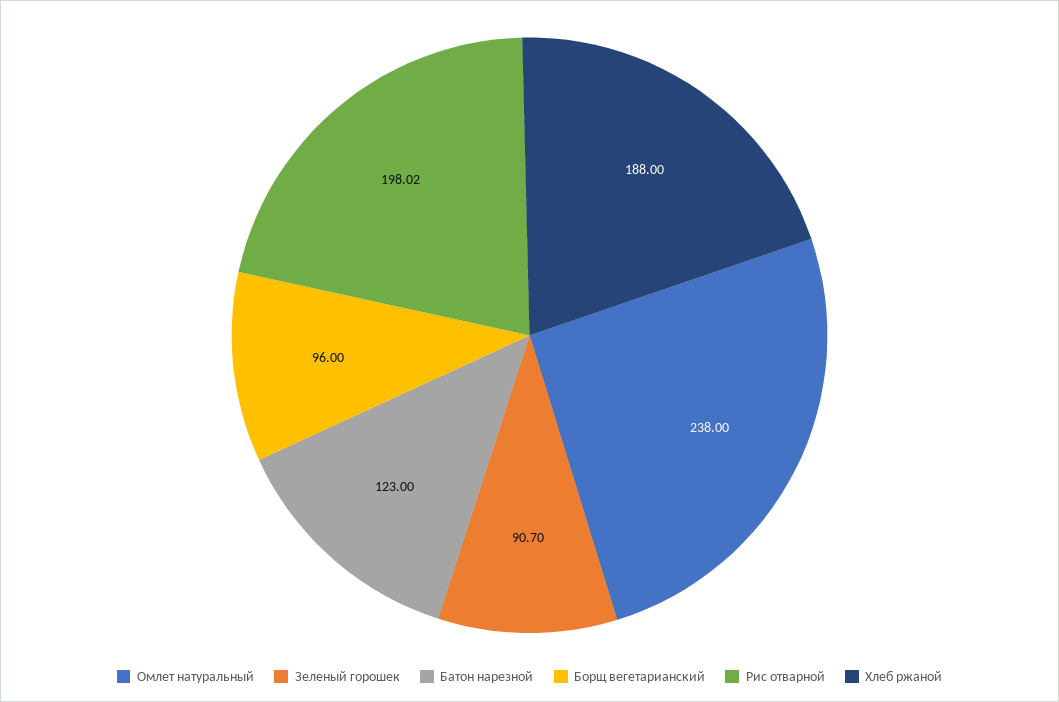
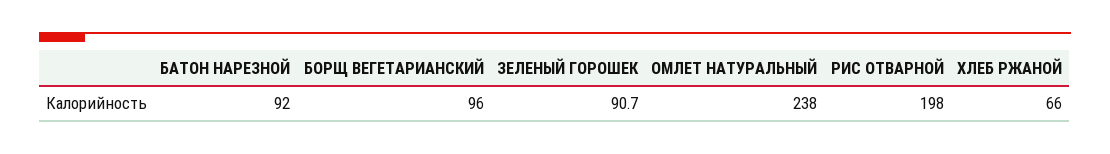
Батон нарезной: 123 -> 92
Хлеб ржаной: 188 -> 66

